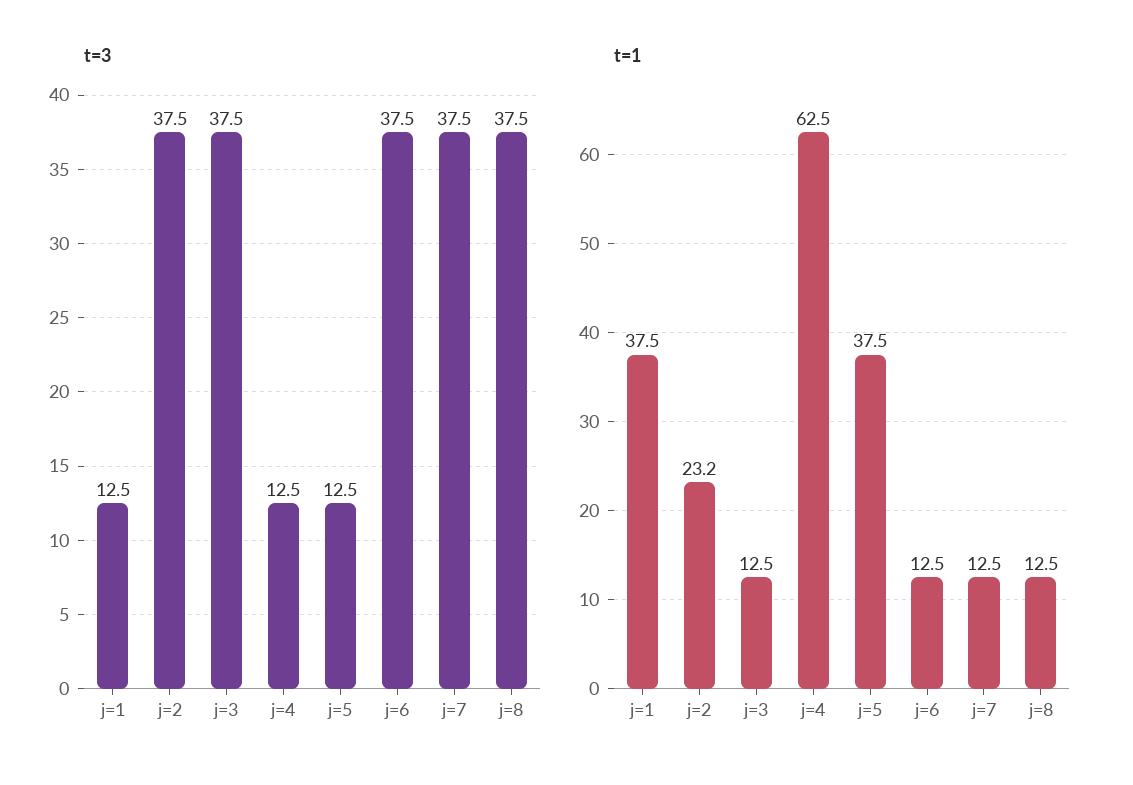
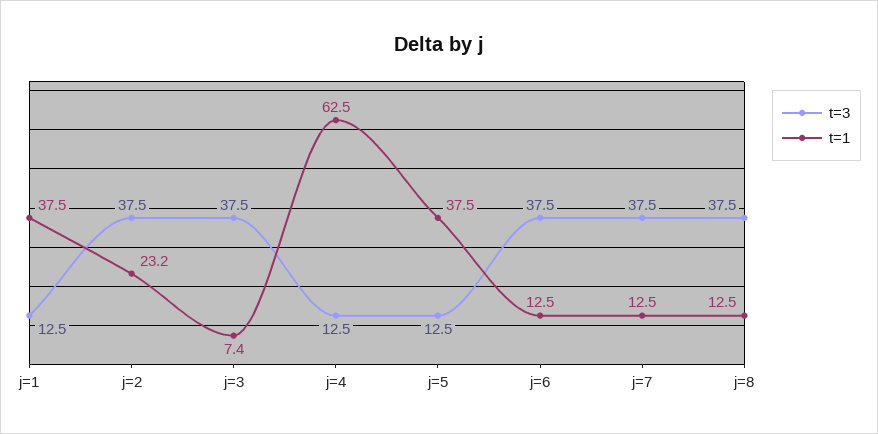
t=1, j=3: 12.5 -> 7.4

